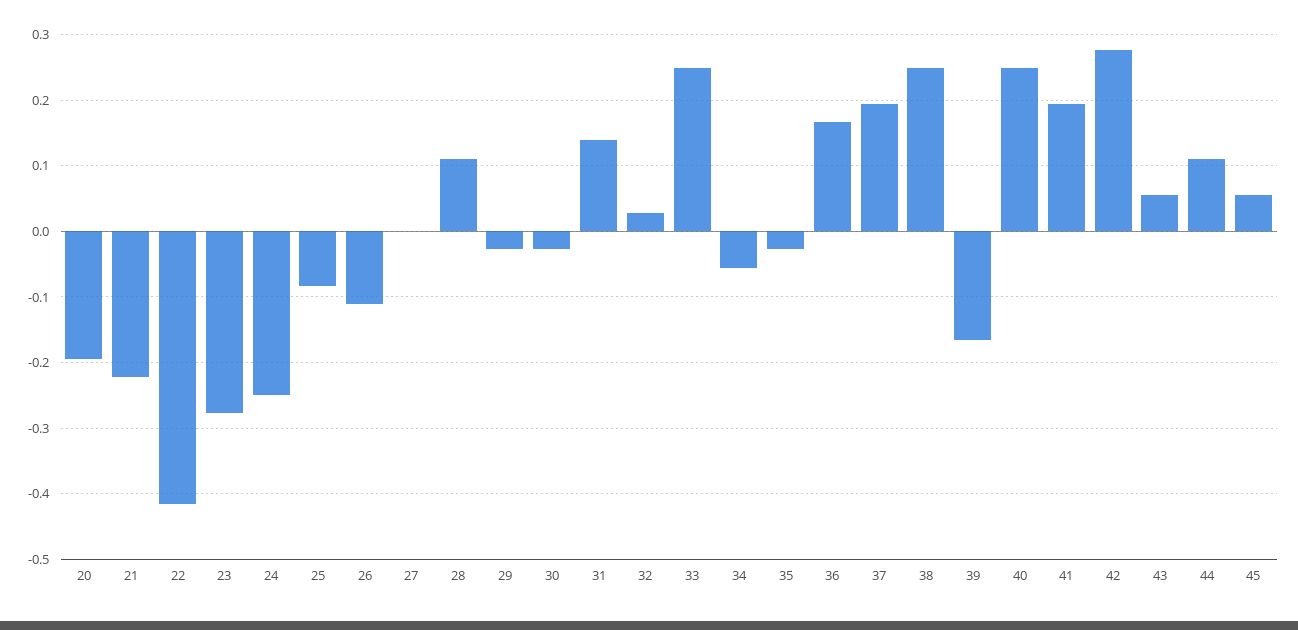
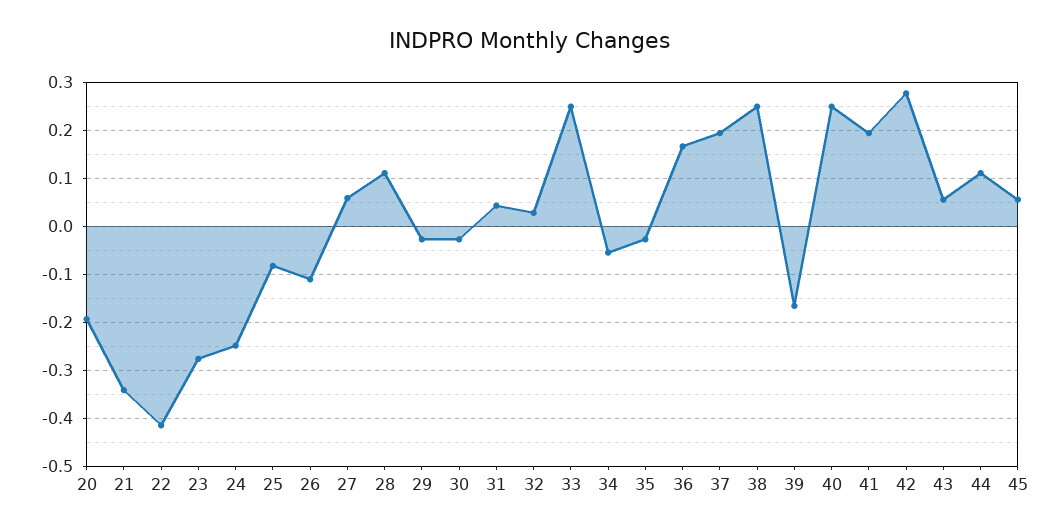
21: -0.22 -> -0.34
27: 0 -> 0.06
31: 0.14 -> 0.04

